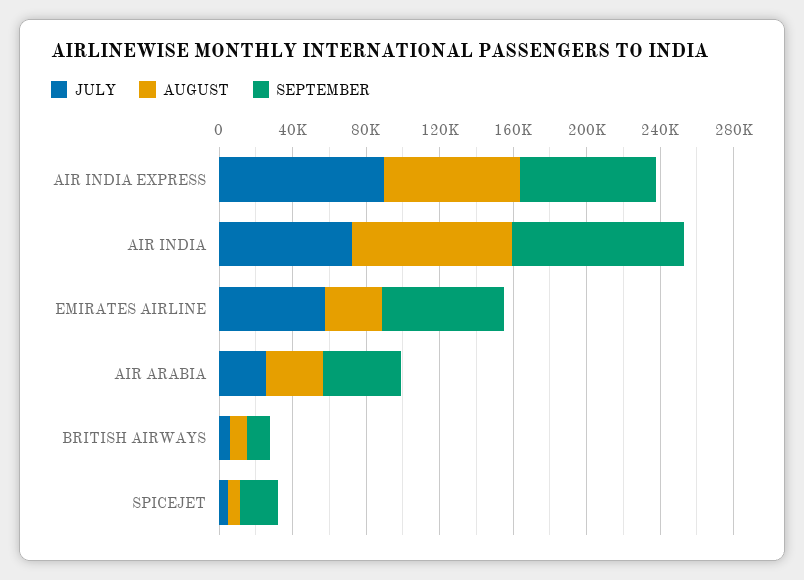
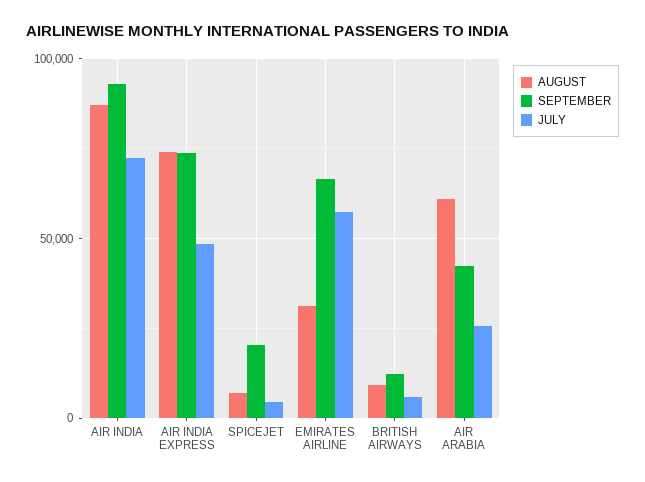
JULY, AIR INDIA EXPRESS: 90000 -> 50000
AUGUST, AIR ARABIA: 30000 -> 60000

